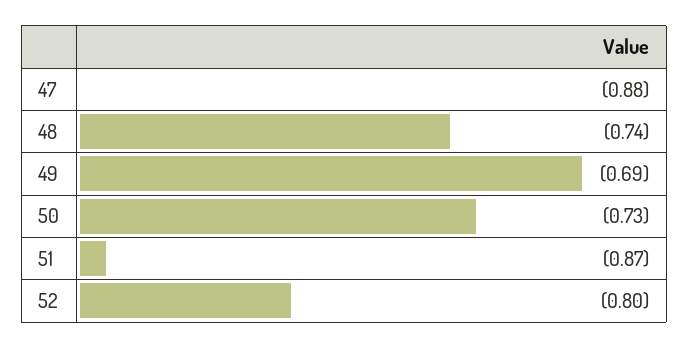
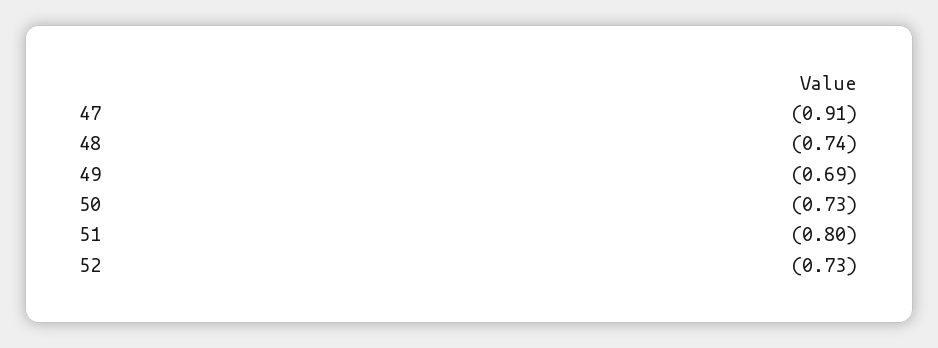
47: -0.88 -> -0.91
51: -0.87 -> -0.8
52: -0.8 -> -0.73

